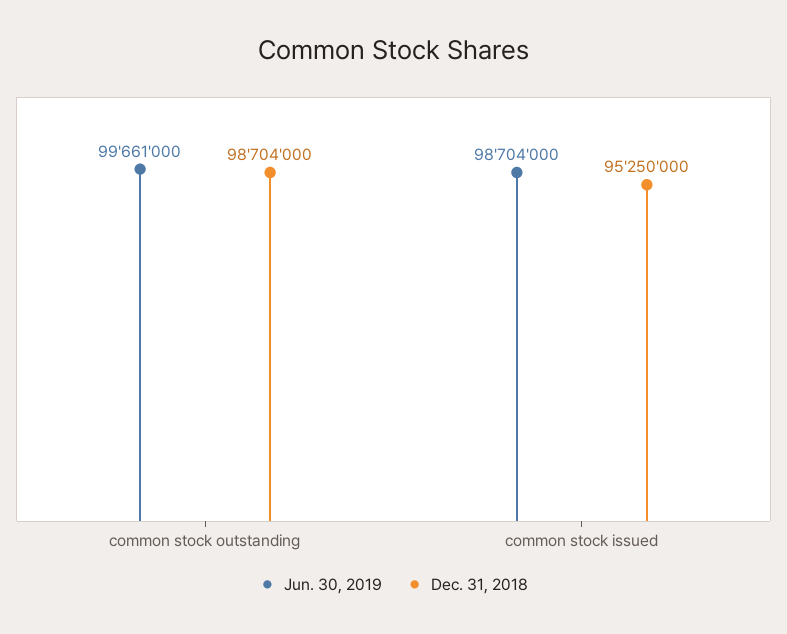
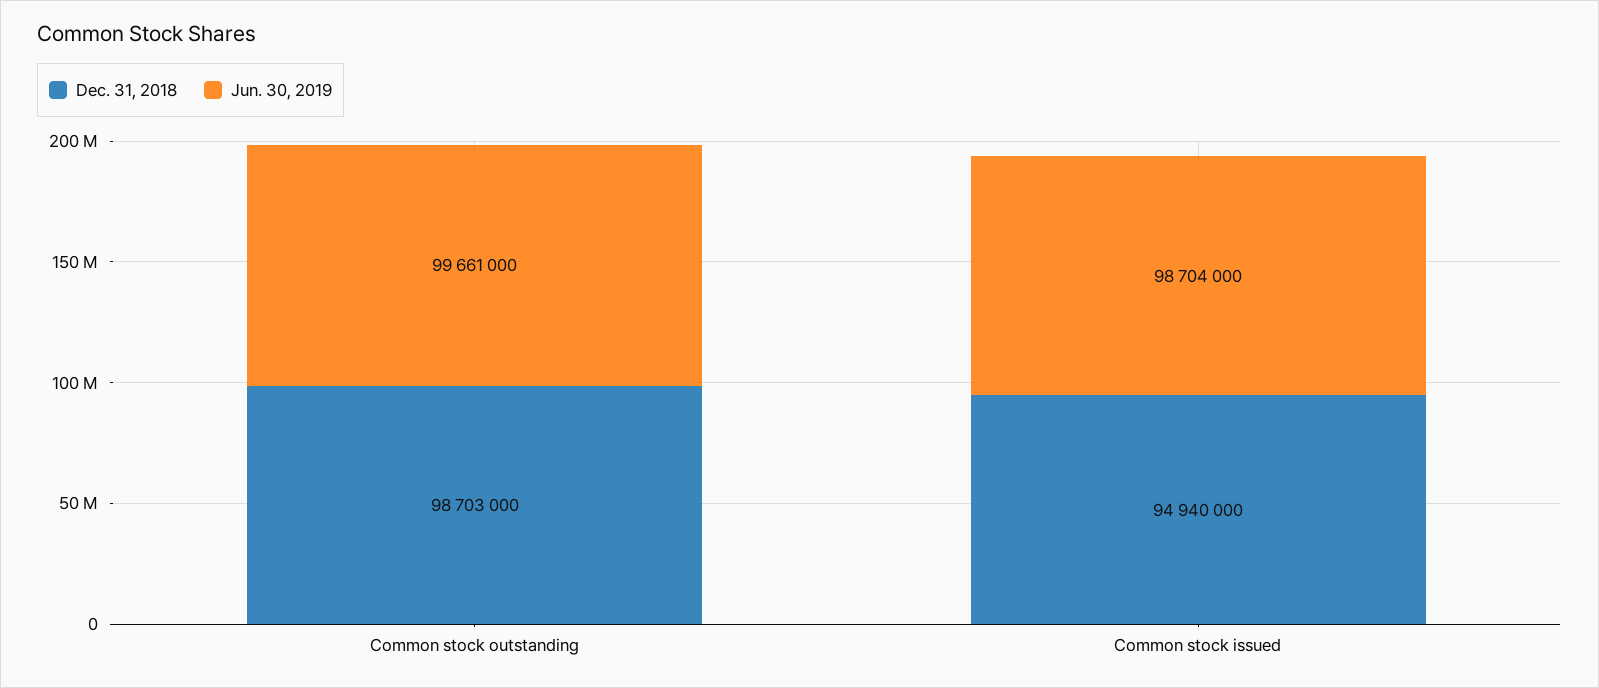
Dec. 31, 2018, common stock outstanding: 98704000 -> 98703000
Dec. 31, 2018, common stock issued: 95250000 -> 94940000

